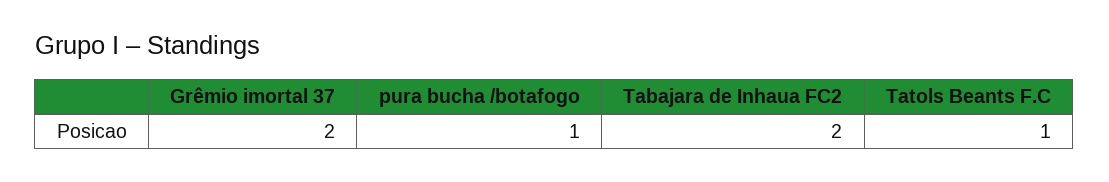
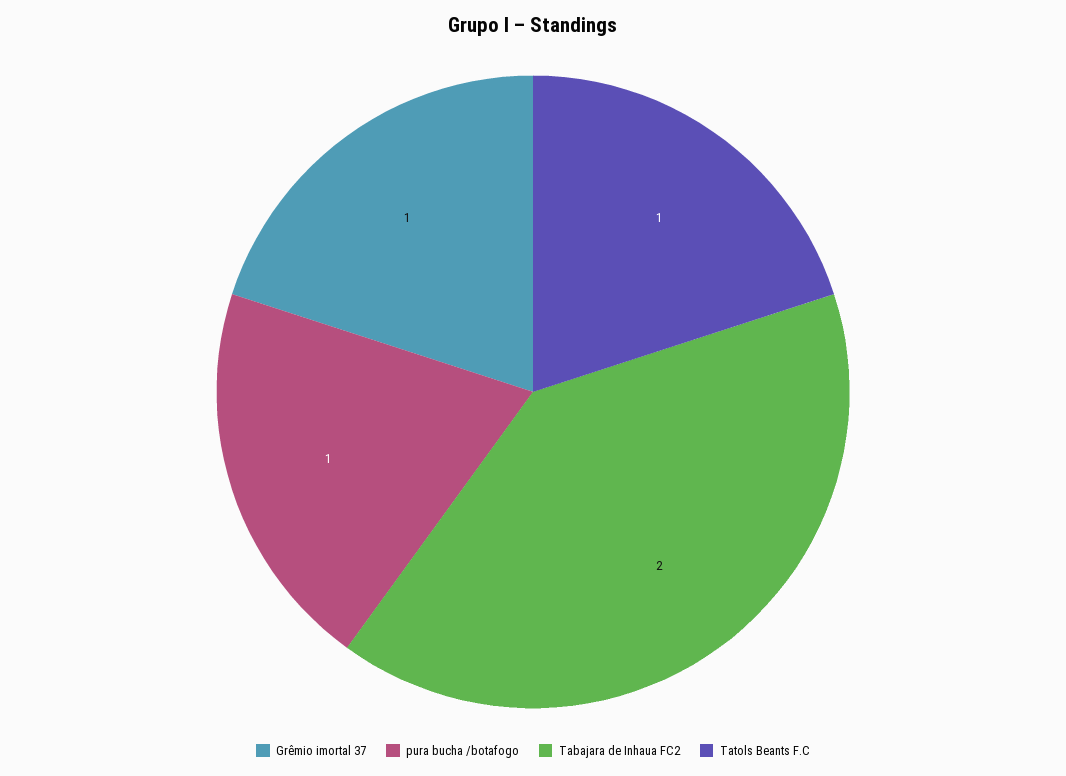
Grêmio imortal 37: 2 -> 1

